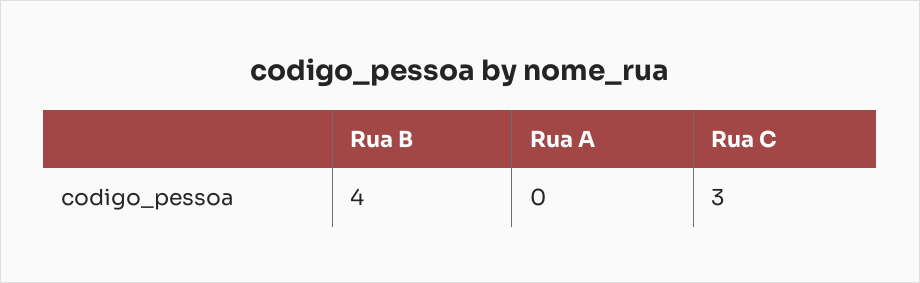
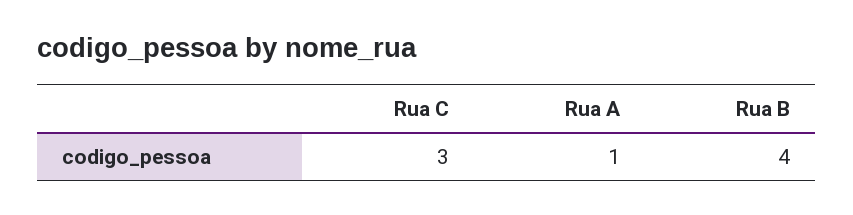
Rua A: 0 -> 1

